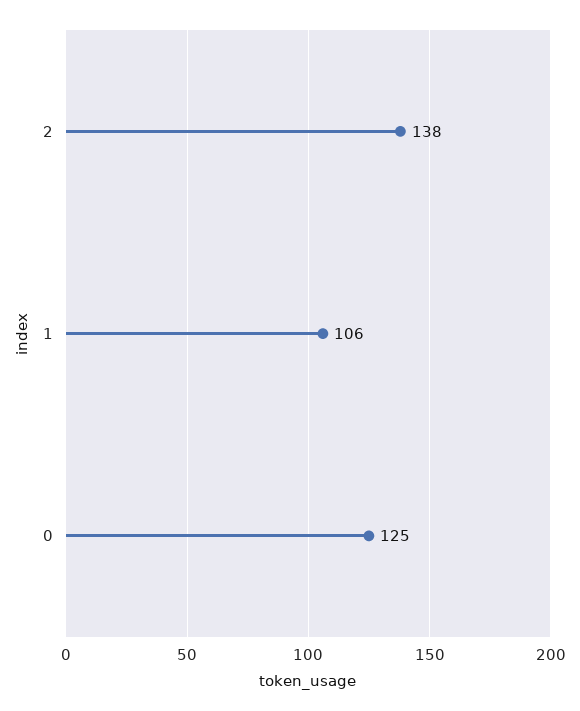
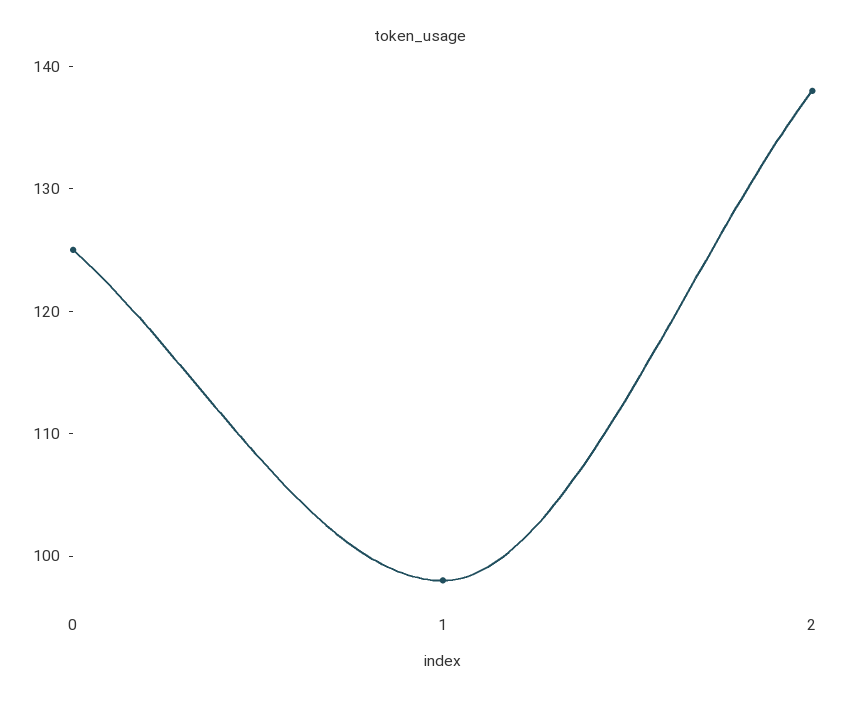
1: 106 -> 98

